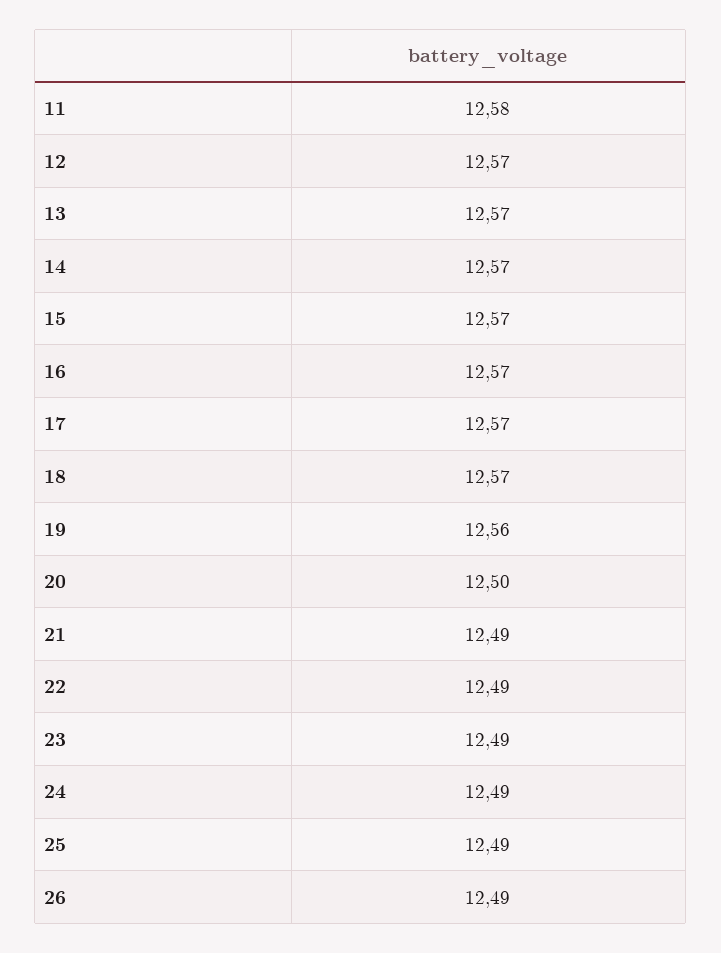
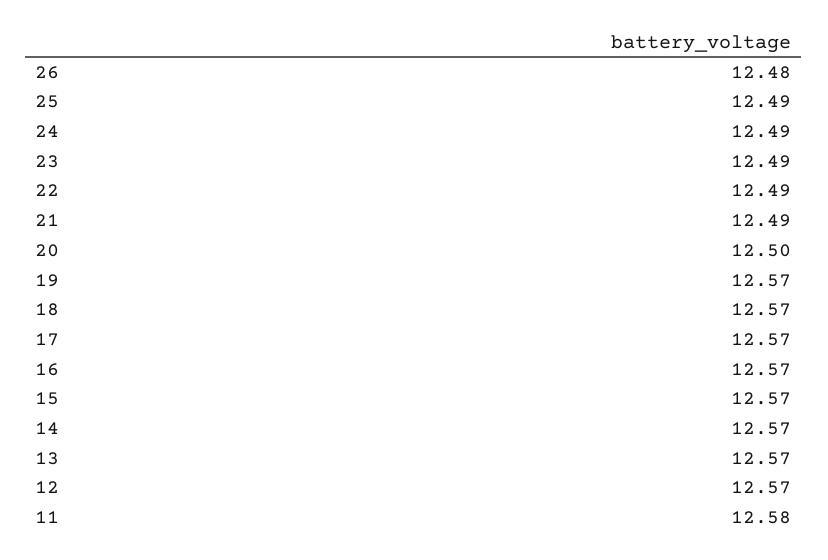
19: 12.56 -> 12.57
26: 12.49 -> 12.48

